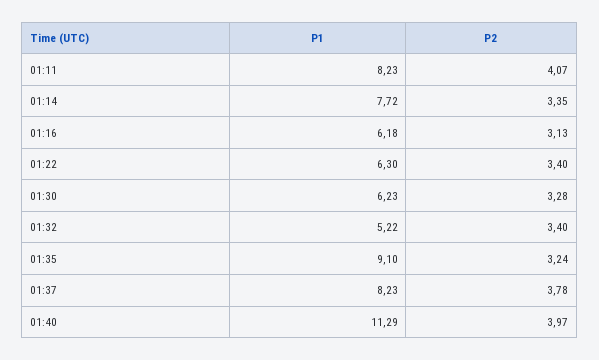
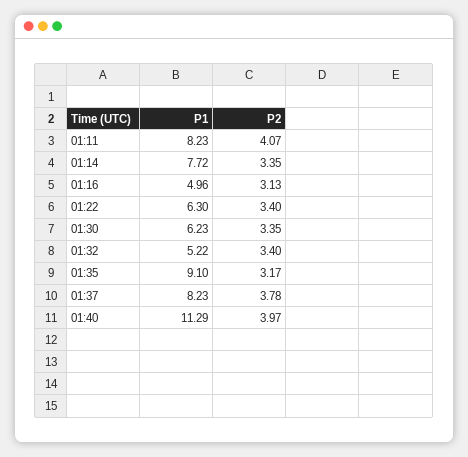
P1, 01:16: 6.18 -> 4.96
P2, 01:30: 3.28 -> 3.35
P2, 01:35: 3.24 -> 3.17

